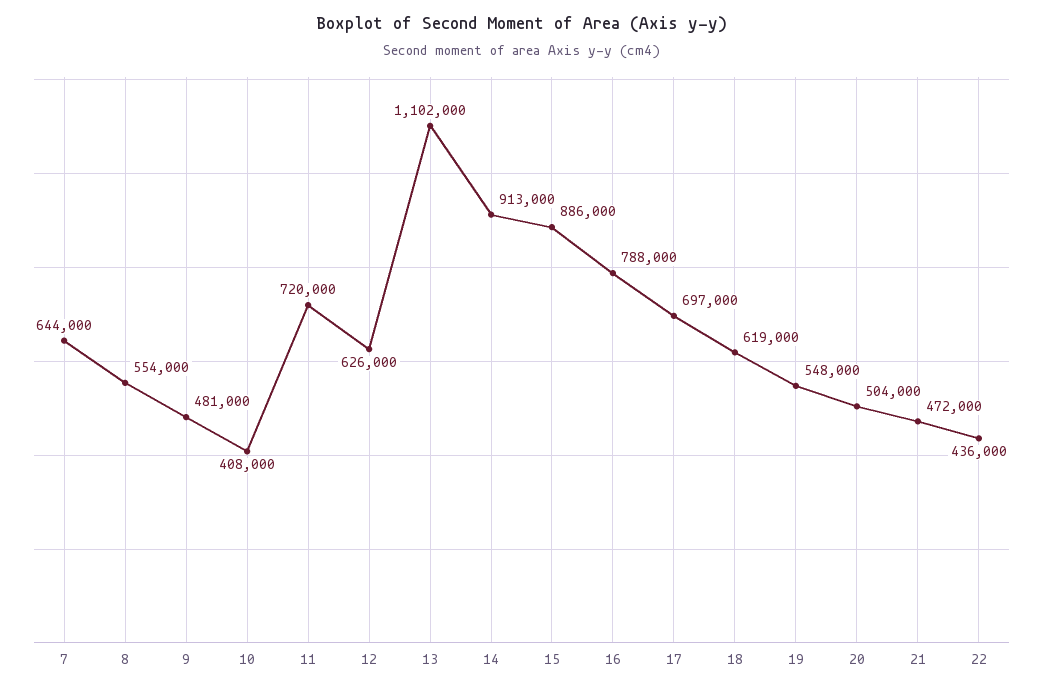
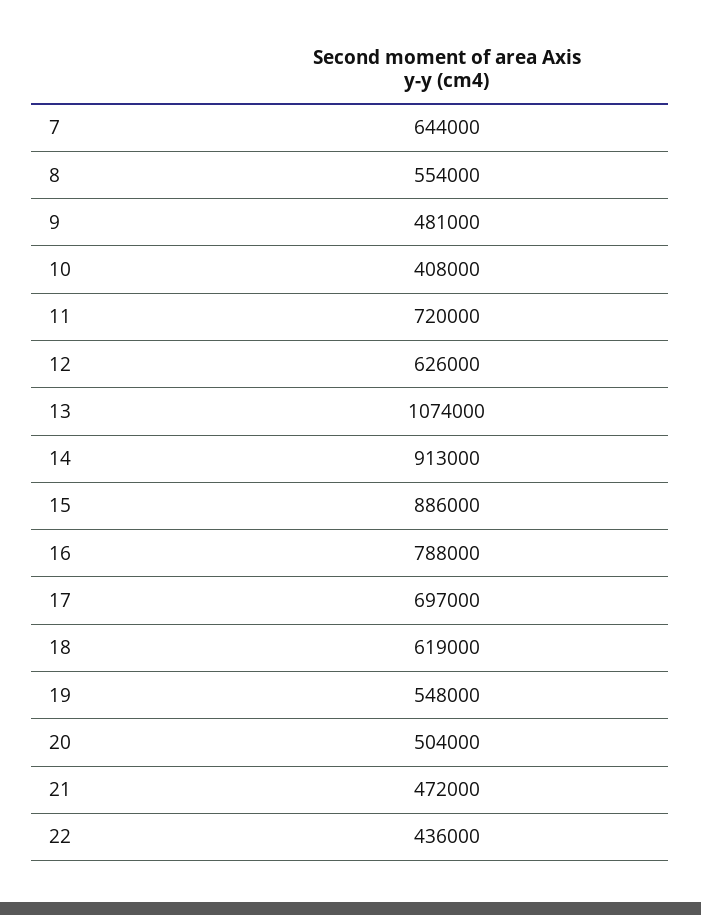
13: 1102000 -> 1074000

